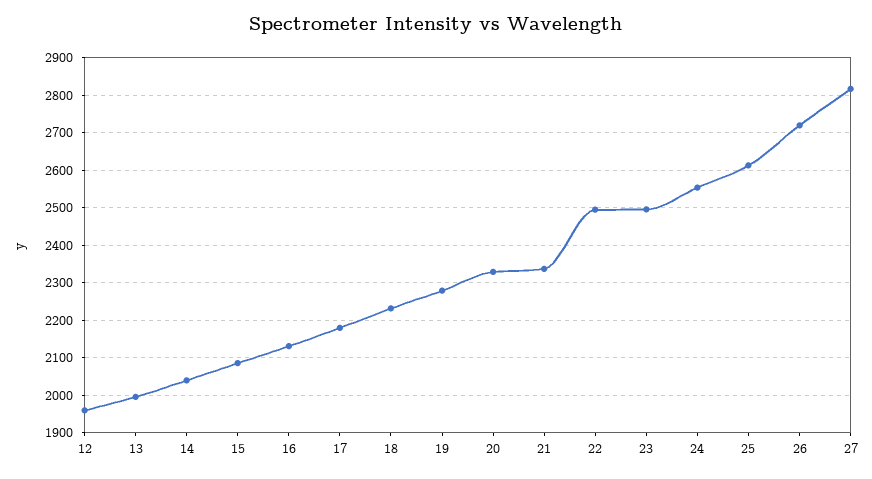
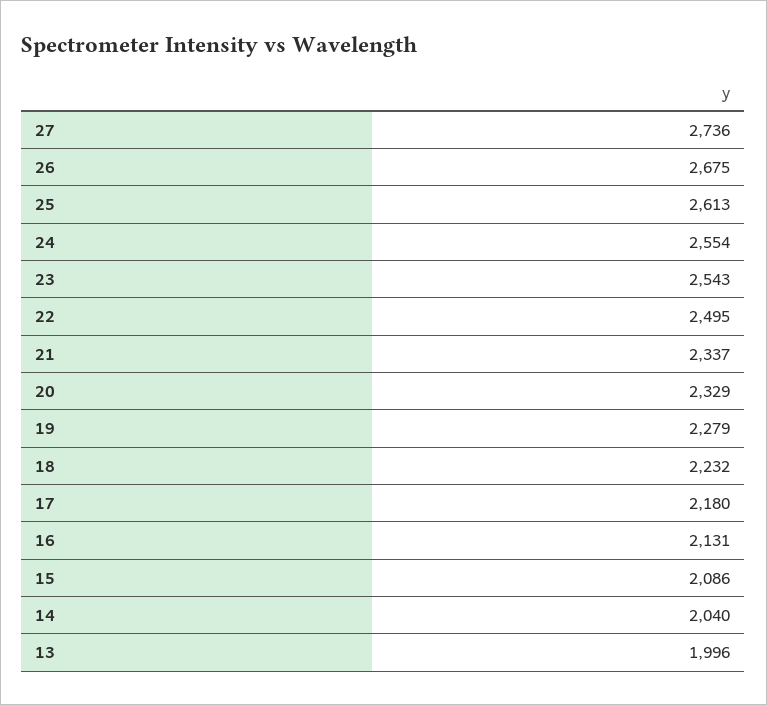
12: 1960 -> none
23: 2500 -> 2543
26: 2720 -> 2675
27: 2820 -> 2736

